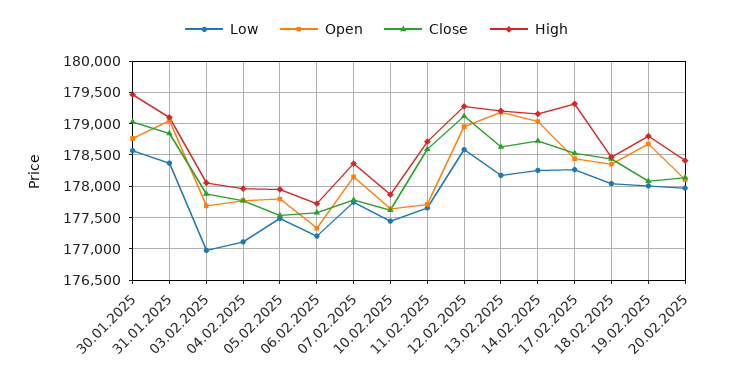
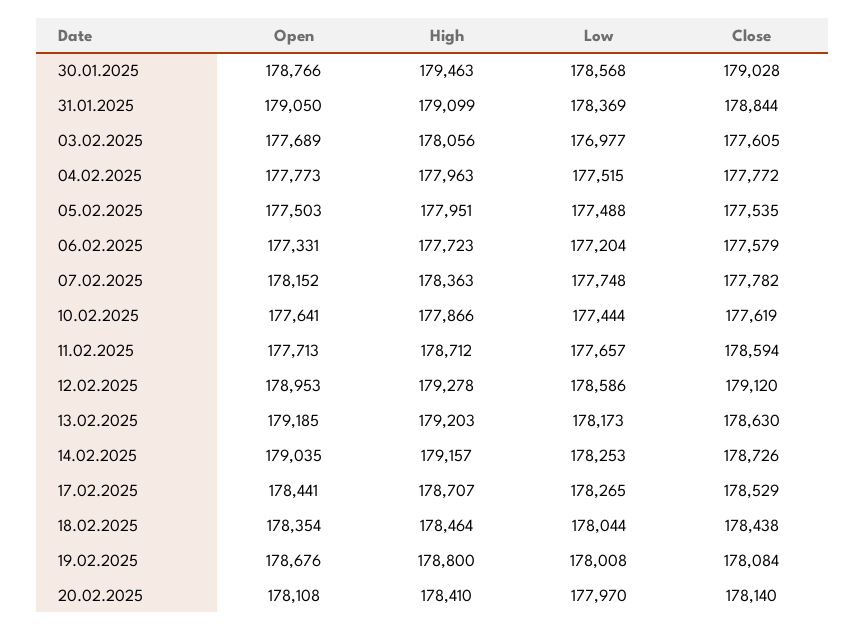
Close, 03.02.2025: 177900 -> 177605
Low, 04.02.2025: 177100 -> 177515
Open, 05.02.2025: 177800 -> 177503
High, 17.02.2025: 179300 -> 178707

